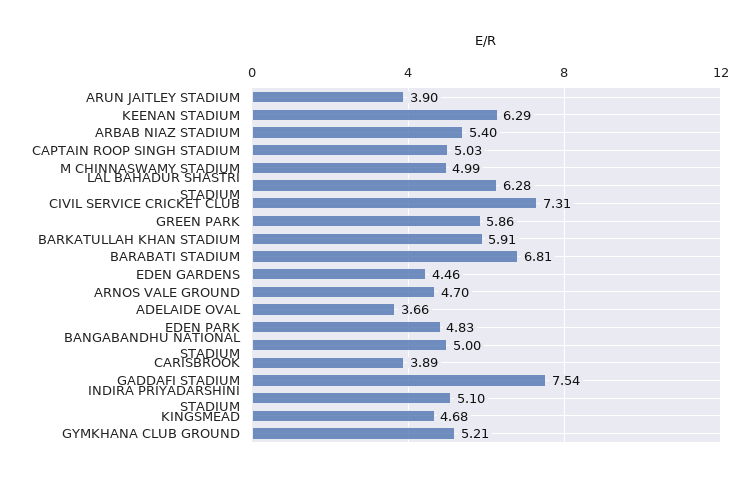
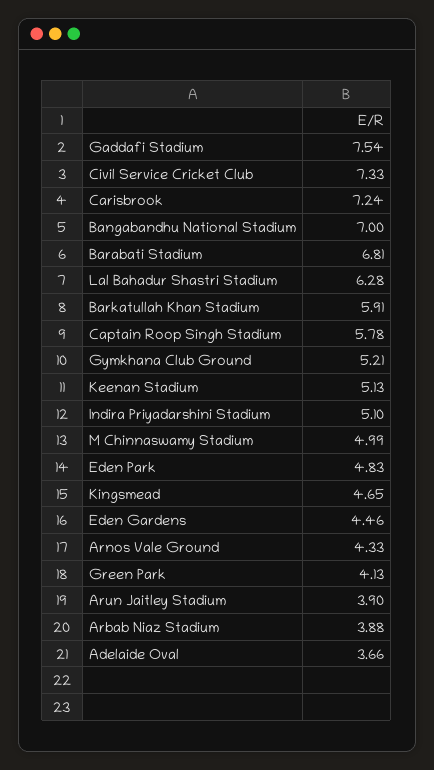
KEENAN STADIUM: 6.29 -> 5.13
ARBAB NIAZ STADIUM: 5.4 -> 3.88
CAPTAIN ROOP SINGH STADIUM: 5.03 -> 5.78
CIVIL SERVICE CRICKET CLUB: 7.31 -> 7.33
GREEN PARK: 5.86 -> 4.13
ARNOS VALE GROUND: 4.7 -> 4.33
BANGABANDHU NATIONAL STADIUM: 5 -> 7
CARISBROOK: 3.89 -> 7.24
KINGSMEAD: 4.68 -> 4.65

